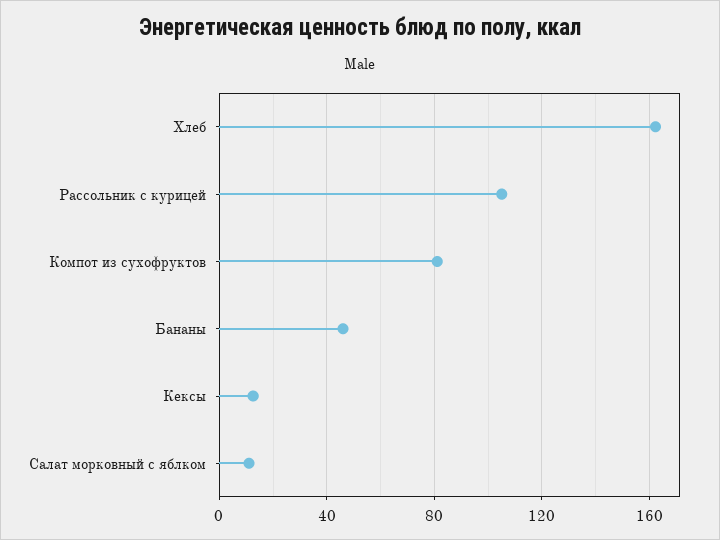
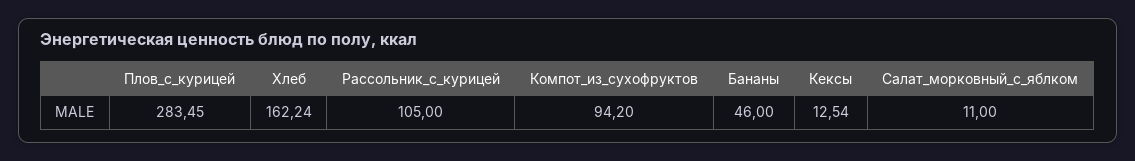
Компот из сухофруктов: 80 -> 94.2
Плов_с_курицей: none -> 283.45

